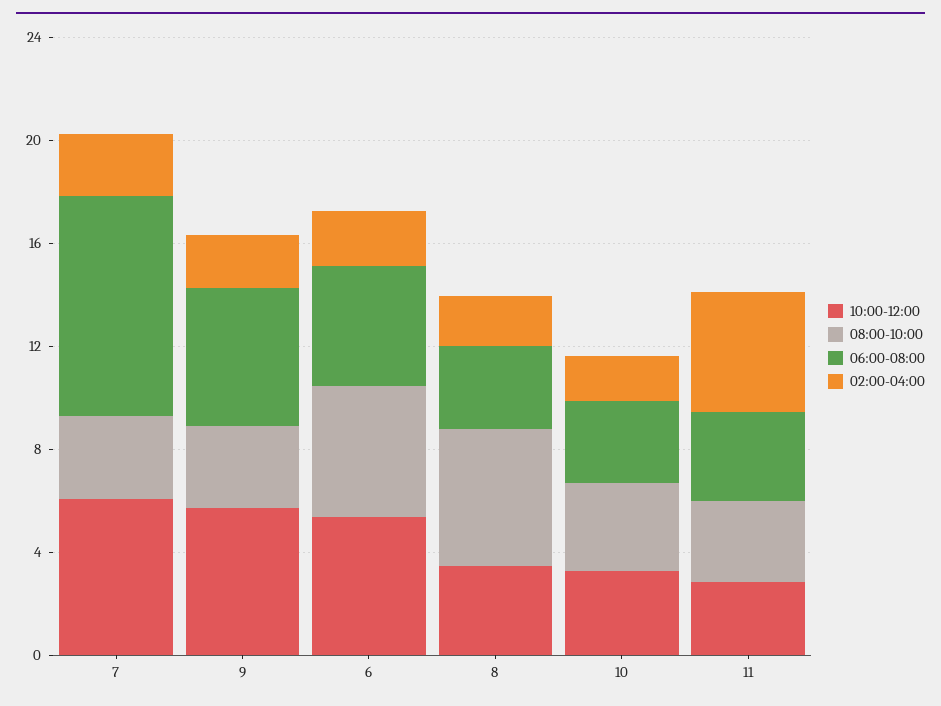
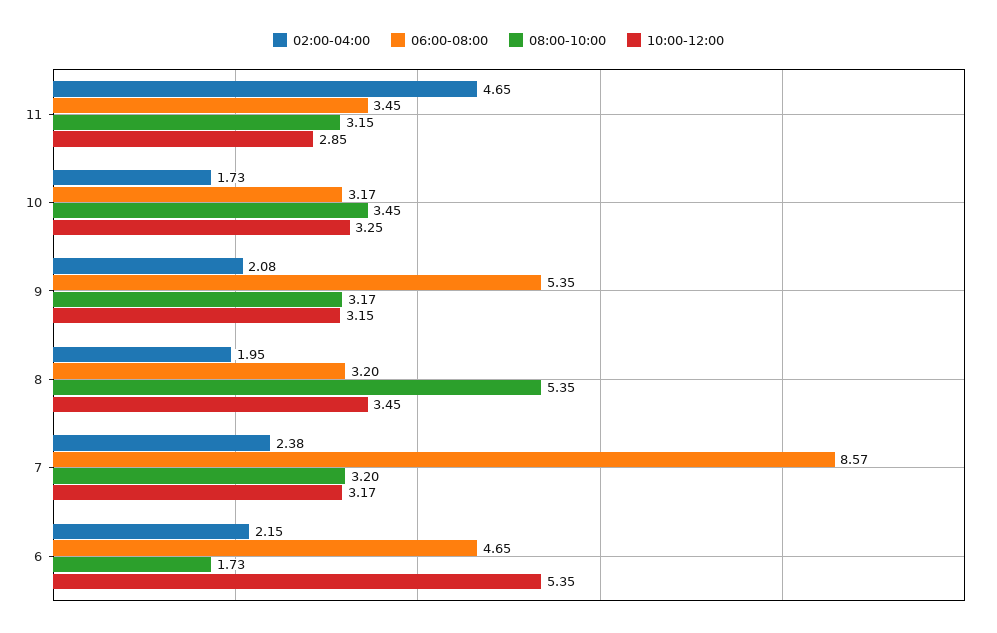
10:00-12:00, 7: 6 -> 3.17
10:00-12:00, 9: 6 -> 3.15
08:00-10:00, 6: 5 -> 1.73

